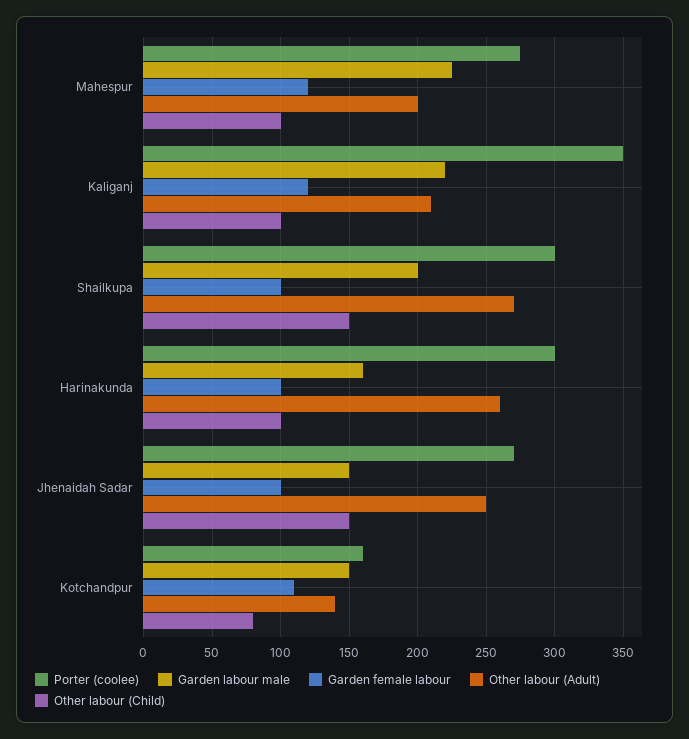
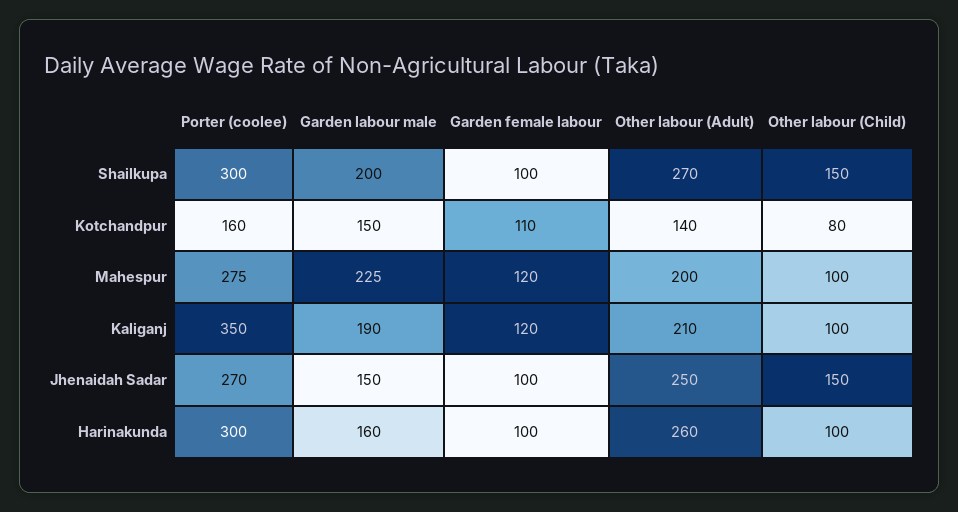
Garden labour male, Kaliganj: 220 -> 190

